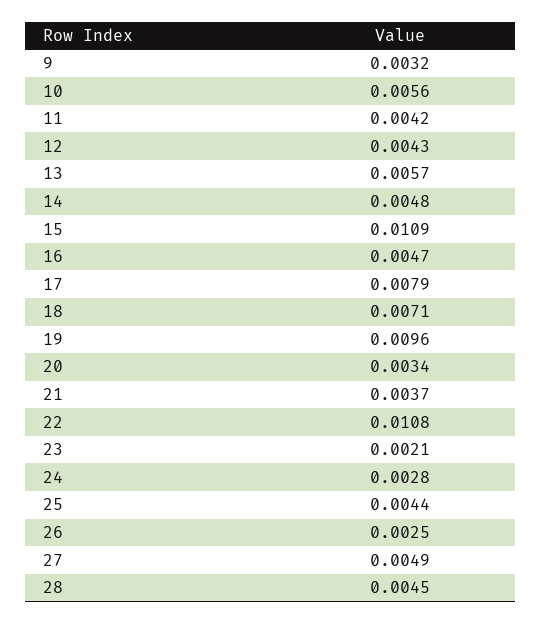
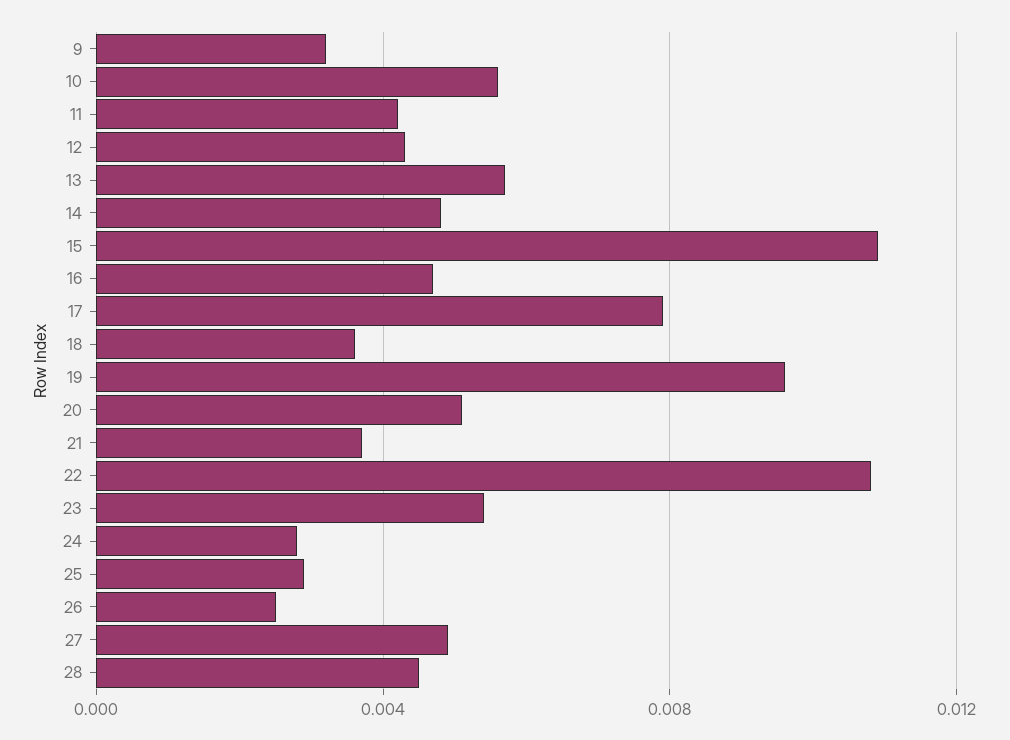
18: 0.0071 -> 0.0035
20: 0.0034 -> 0.005
23: 0.0021 -> 0.0055
25: 0.0044 -> 0.003

